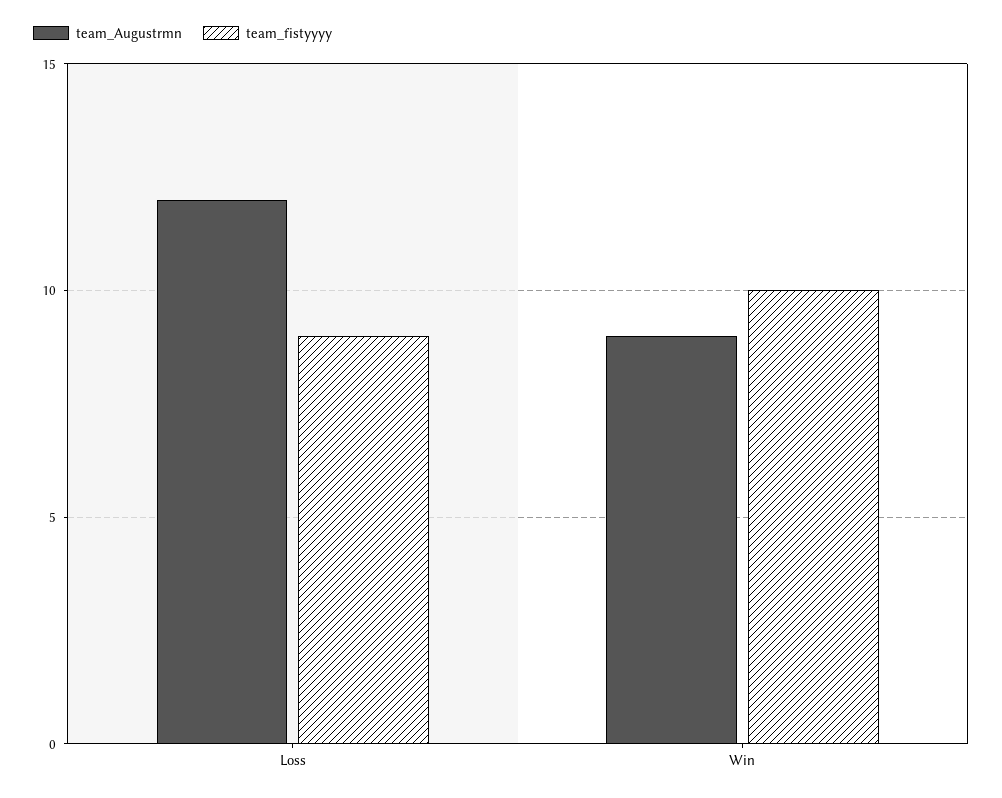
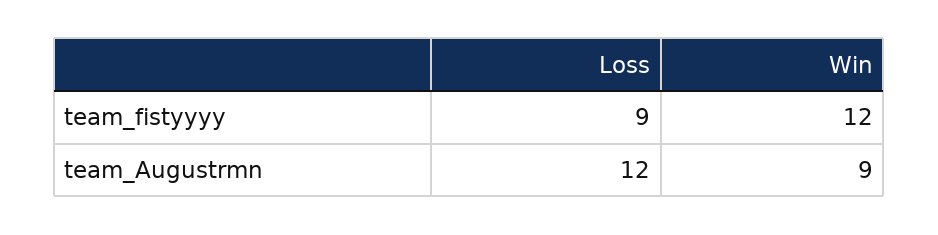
team_fistyyyy, Win: 10 -> 12

